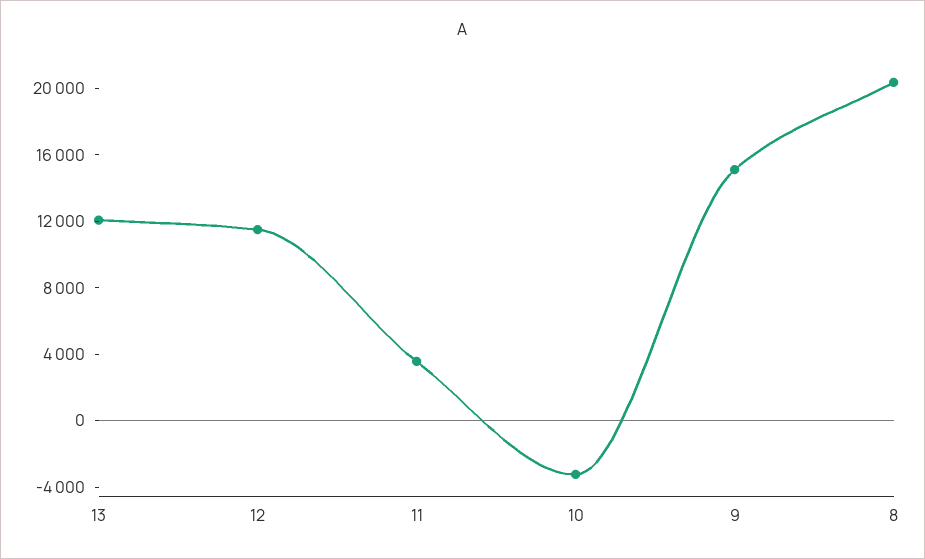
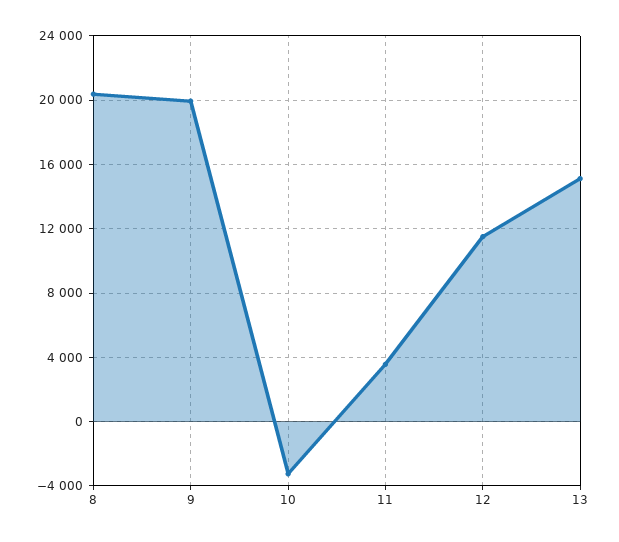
13: 12000 -> 15000
9: 15000 -> 20000

